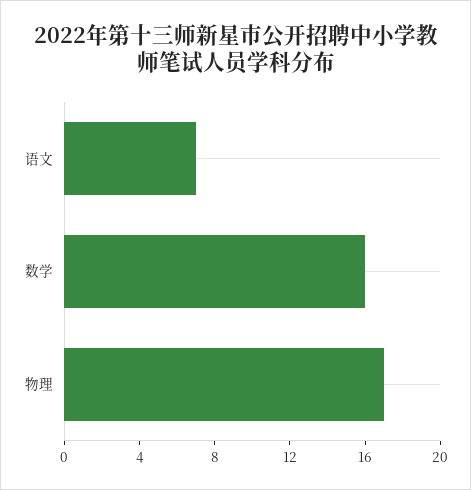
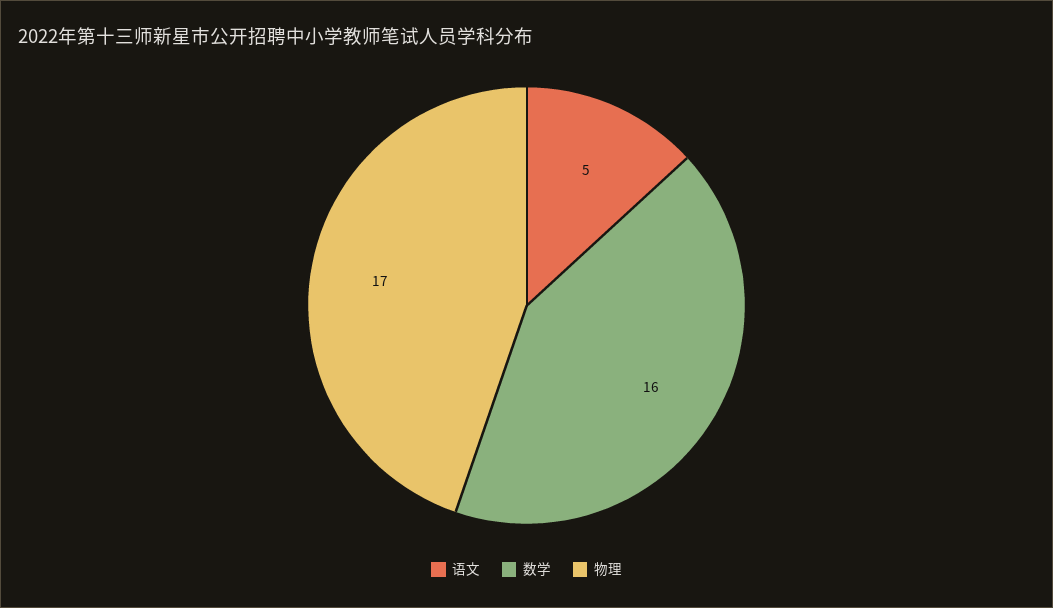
语文: 7 -> 5

